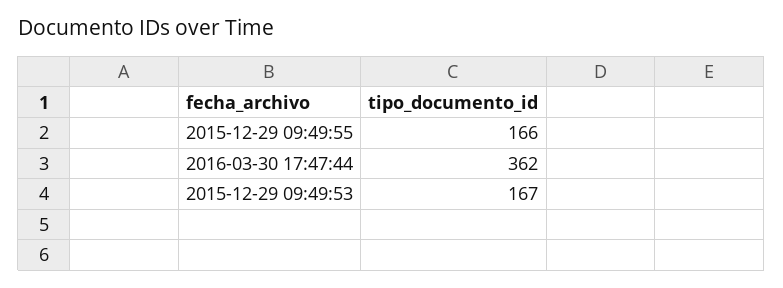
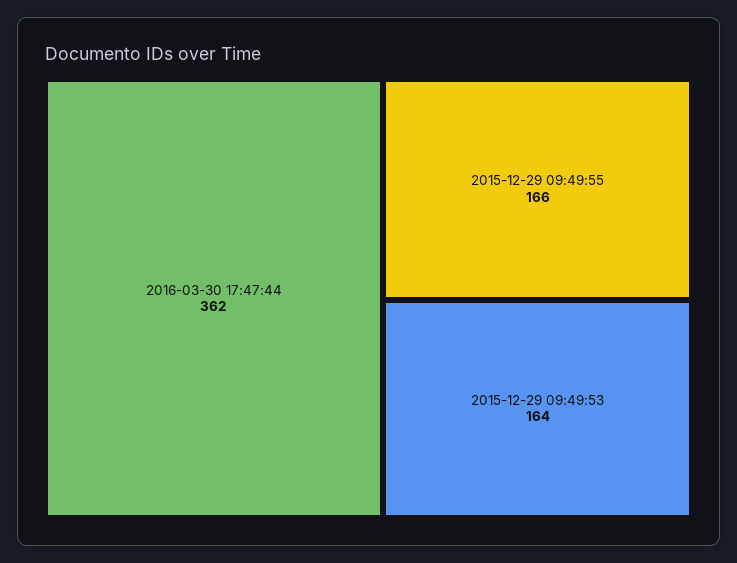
2015-12-29 09:49:53: 167 -> 164

